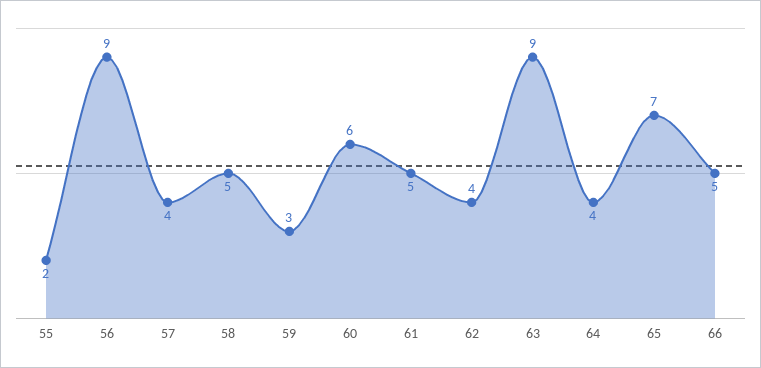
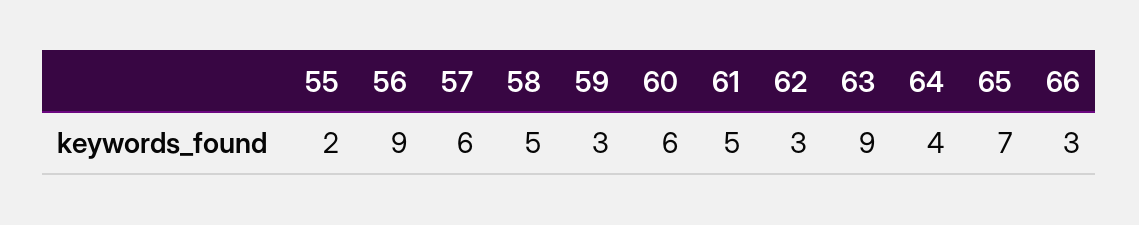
57: 4 -> 6
62: 4 -> 3
66: 5 -> 3

